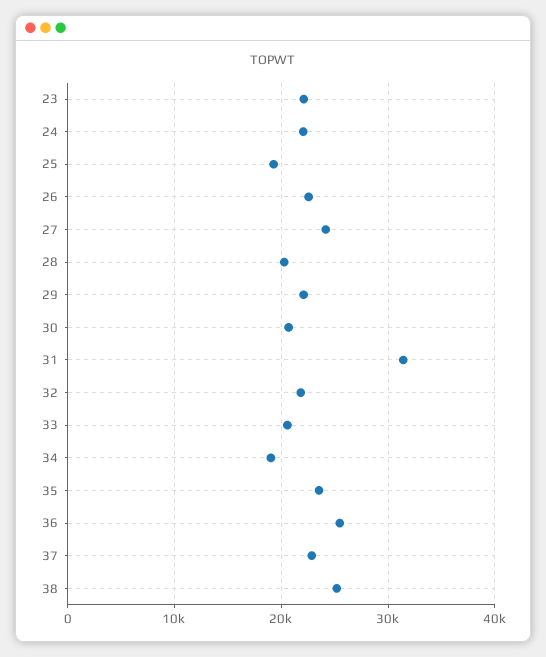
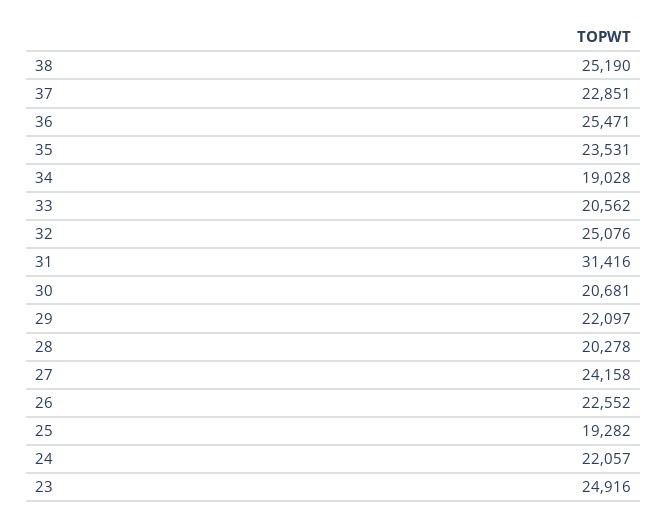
23: 22000 -> 24916
32: 22000 -> 25076

